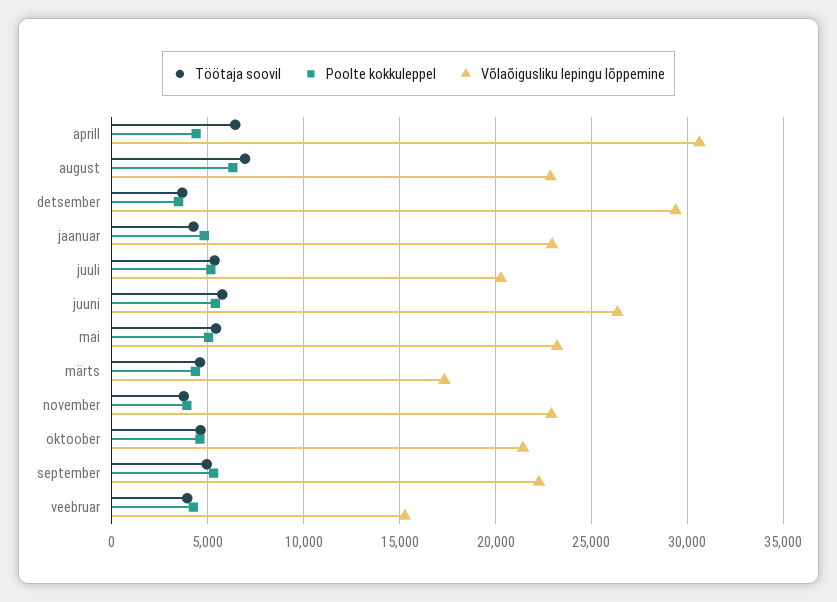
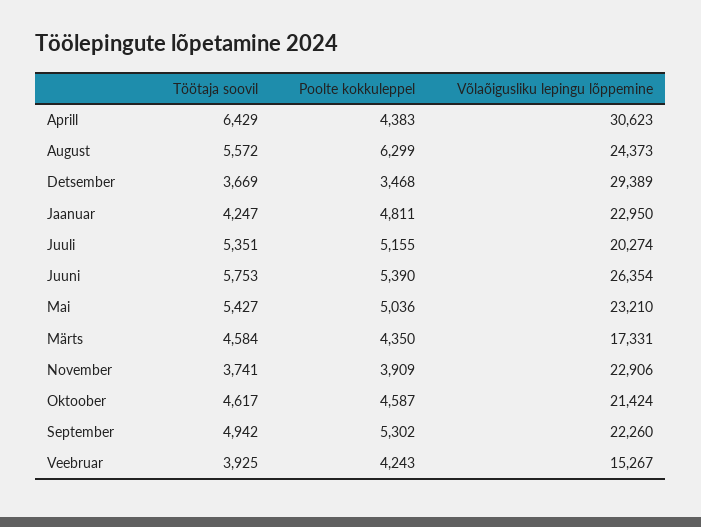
Töötaja soovil, august: 7000 -> 5572
Võlaõigusliku lepingu lõppemine, august: 23000 -> 24373

